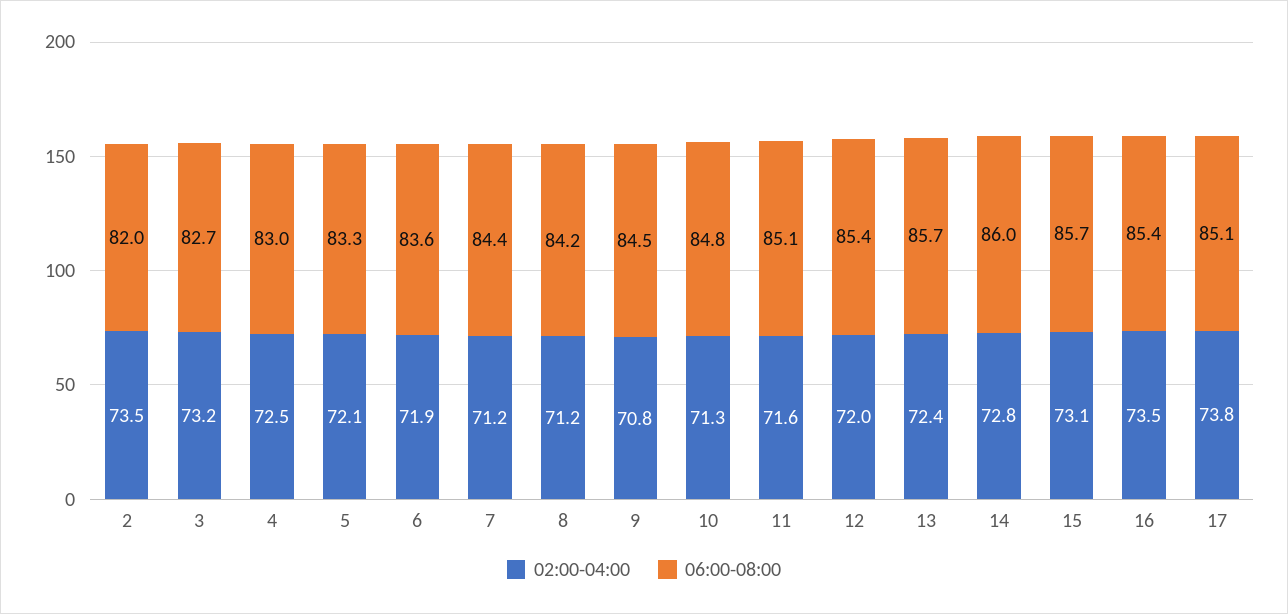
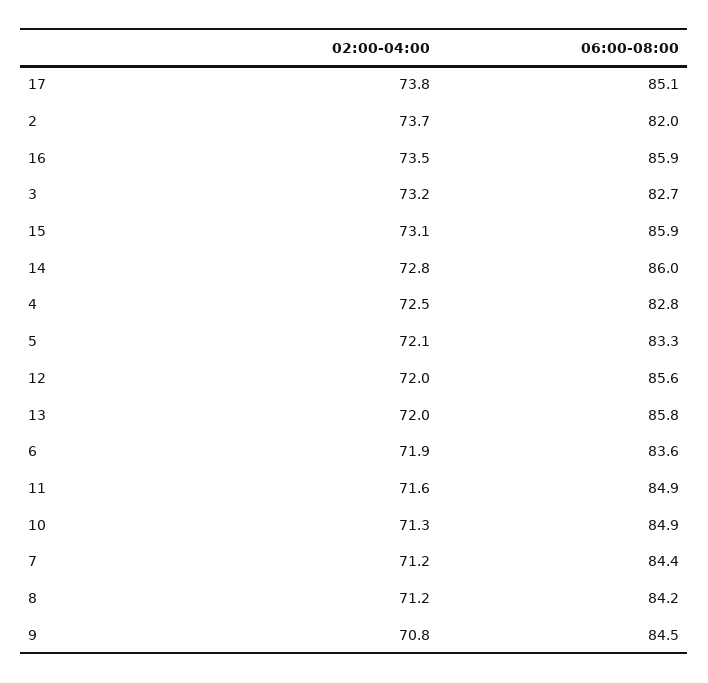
02:00-04:00, 2: 73.5 -> 73.7
06:00-08:00, 4: 83 -> 82.8
06:00-08:00, 10: 84.8 -> 84.9
06:00-08:00, 11: 85.1 -> 84.9
06:00-08:00, 12: 85.4 -> 85.6
02:00-04:00, 13: 72.4 -> 72
06:00-08:00, 13: 85.7 -> 85.8
06:00-08:00, 15: 85.7 -> 85.9
06:00-08:00, 16: 85.4 -> 85.9

